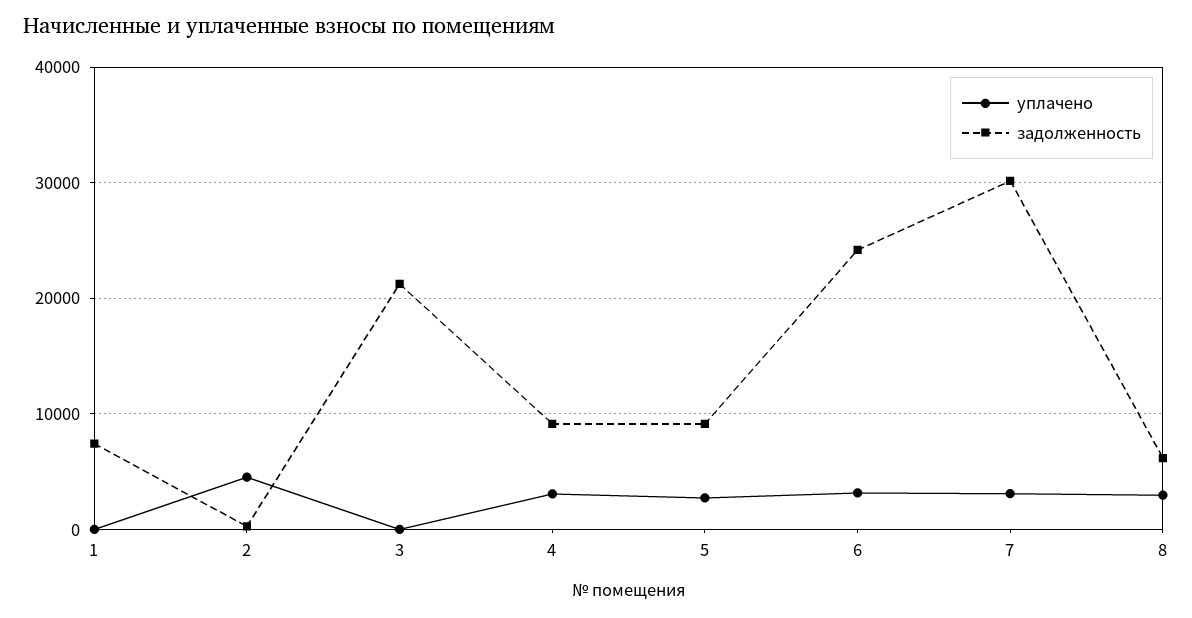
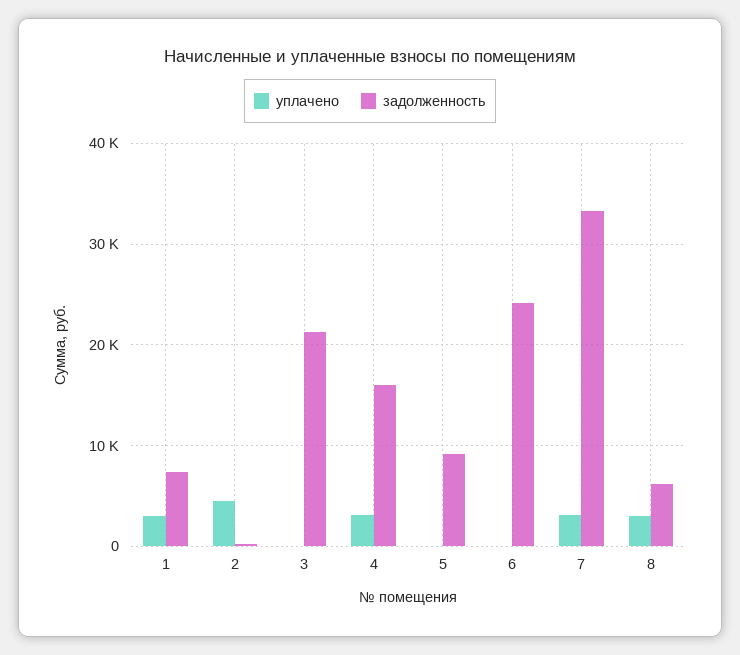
уплачено, 1: 0 -> 3000
задолженность, 4: 9000 -> 16000
уплачено, 5: 3000 -> 0
уплачено, 6: 3000 -> 0
задолженность, 7: 30000 -> 33000

